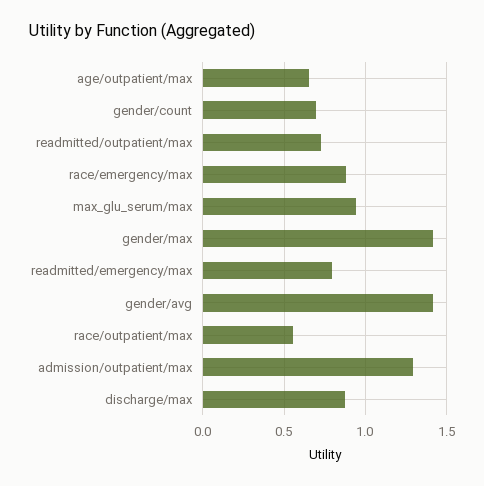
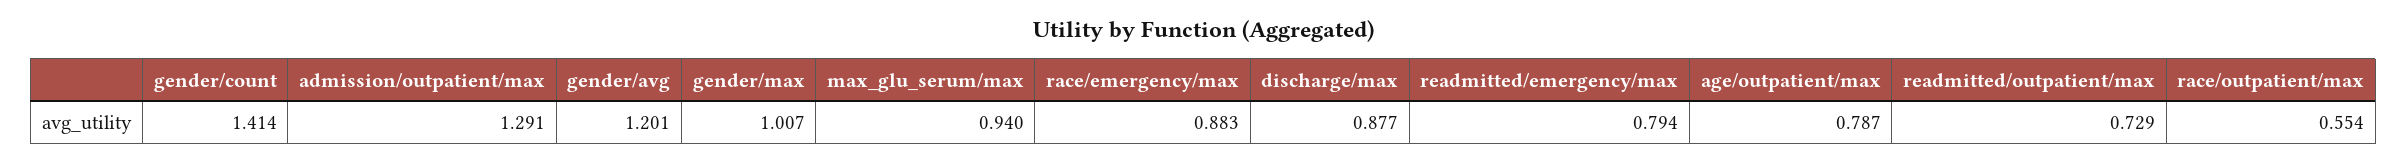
age/outpatient/max: 0.65 -> 0.787
gender/count: 0.7 -> 1.414
gender/max: 1.4 -> 1.007
gender/avg: 1.4 -> 1.201

